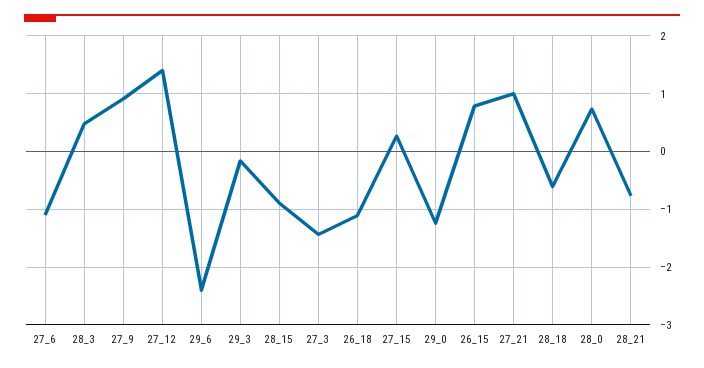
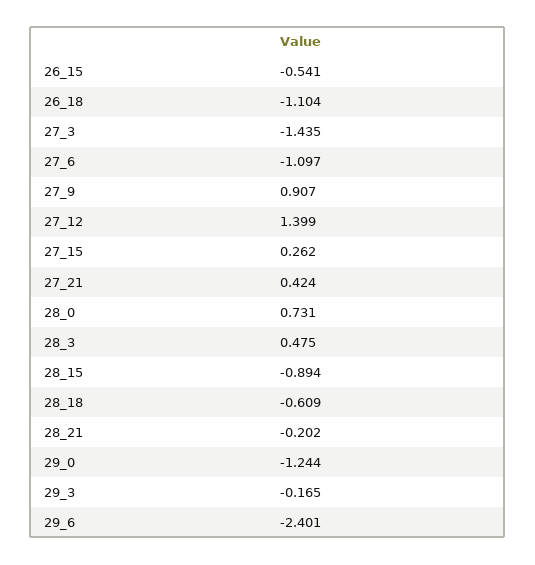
26_15: 0.8 -> -0.541
27_21: 1 -> 0.424
28_21: -0.8 -> -0.202

